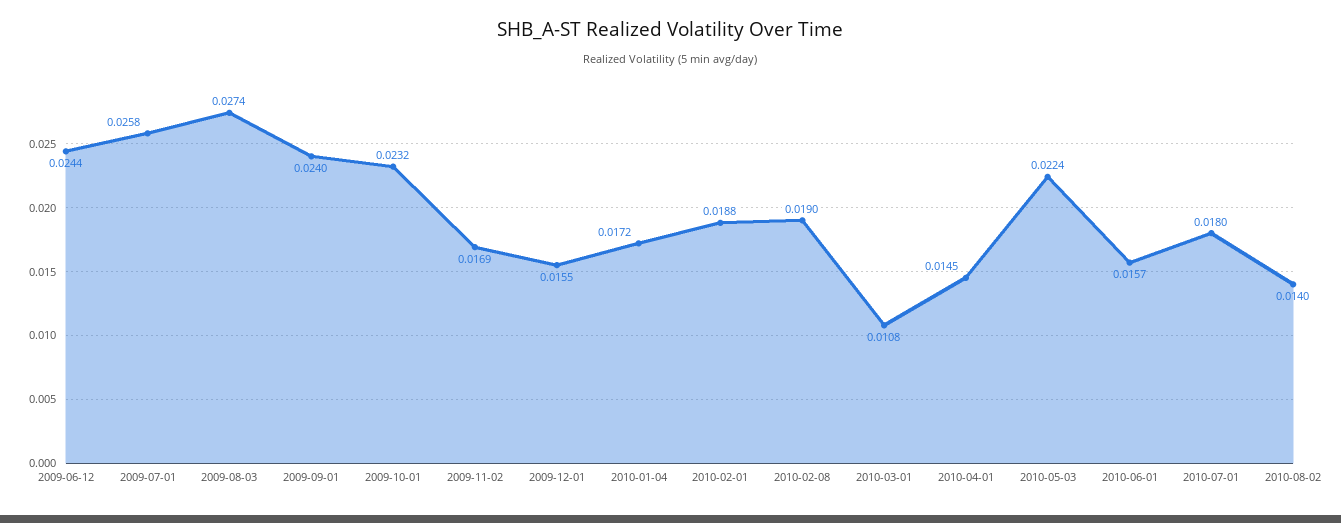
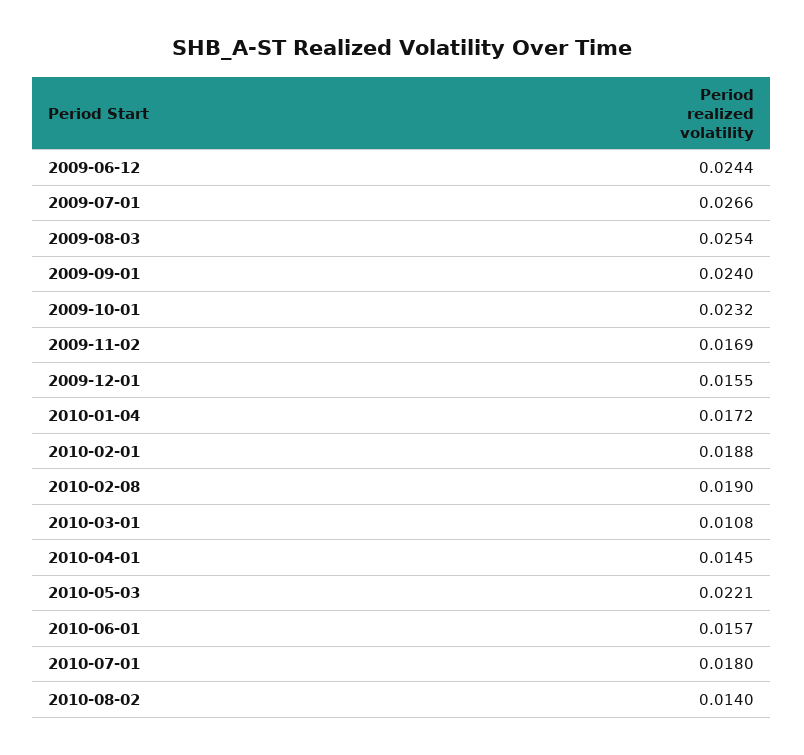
2009-07-01: 0.0258 -> 0.0266
2009-08-03: 0.0274 -> 0.0254
2010-05-03: 0.0224 -> 0.0221

